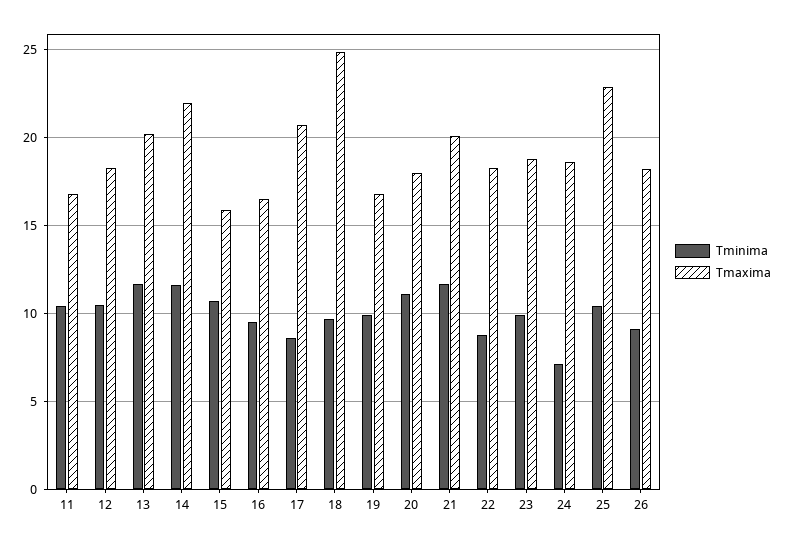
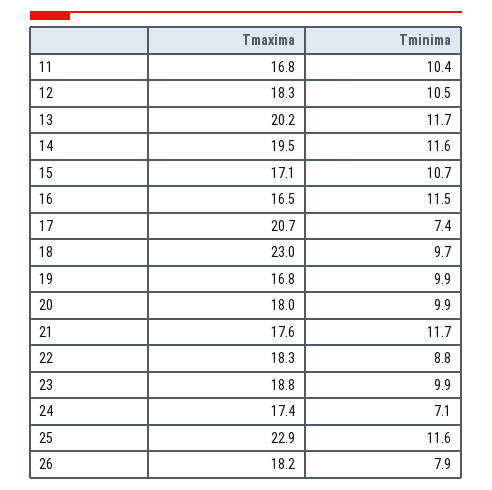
Tmaxima, 14: 22 -> 19.5
Tmaxima, 15: 16 -> 17.1
Tminima, 16: 9.5 -> 11.5
Tminima, 17: 8.5 -> 7.4
Tmaxima, 18: 25 -> 23
Tminima, 20: 11 -> 9.9
Tmaxima, 21: 20 -> 17.6
Tmaxima, 24: 18.5 -> 17.4
Tminima, 25: 10.5 -> 11.6
Tminima, 26: 9 -> 7.9

